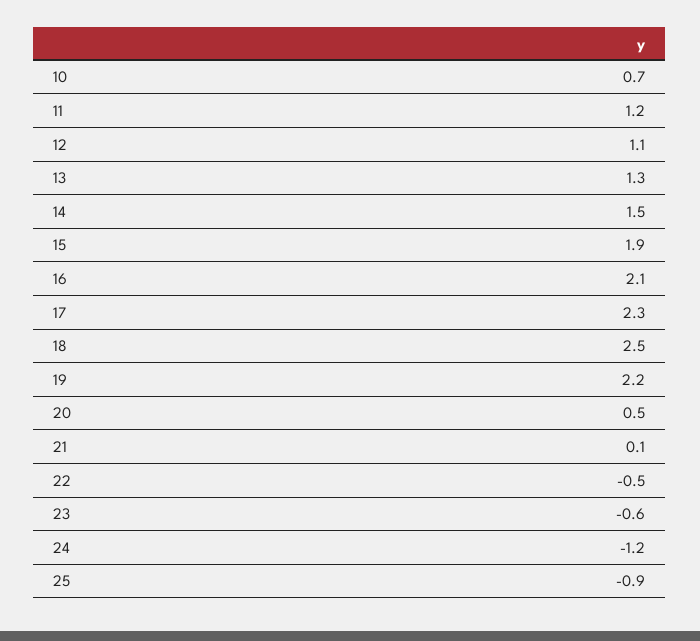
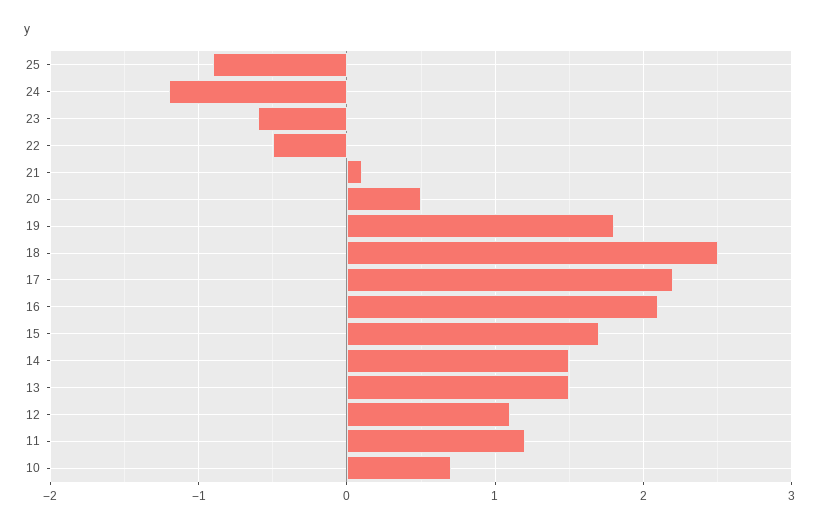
13: 1.3 -> 1.5
15: 1.9 -> 1.7
17: 2.3 -> 2.2
19: 2.2 -> 1.8

